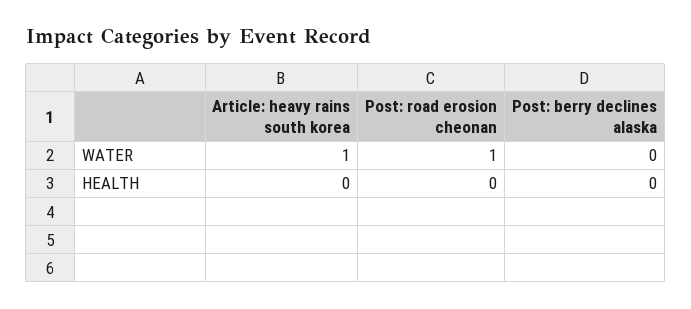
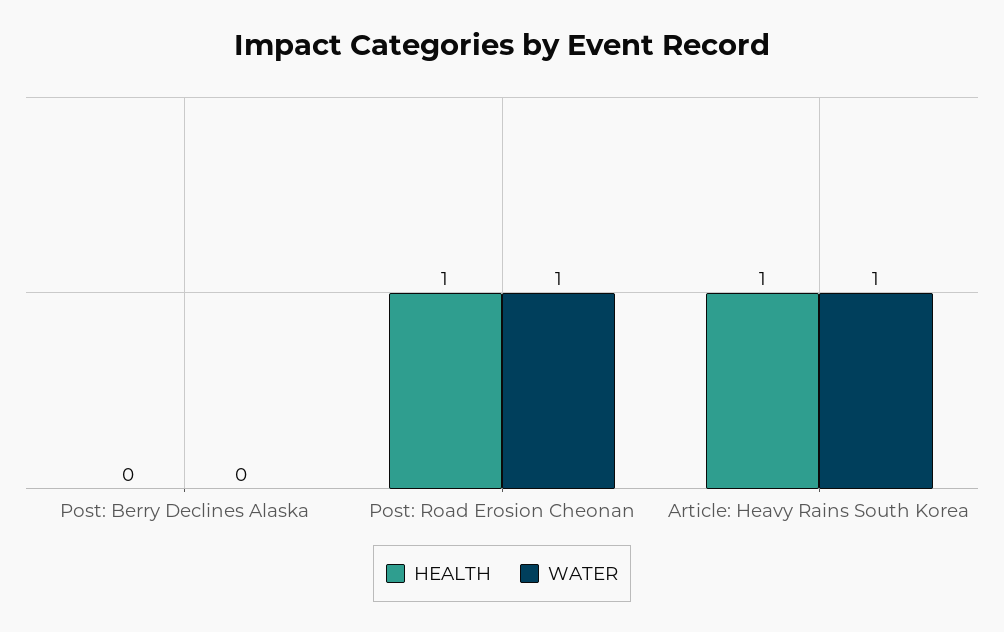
HEALTH, Article: heavy rains south korea: 0 -> 1
HEALTH, Post: road erosion cheonan: 0 -> 1

